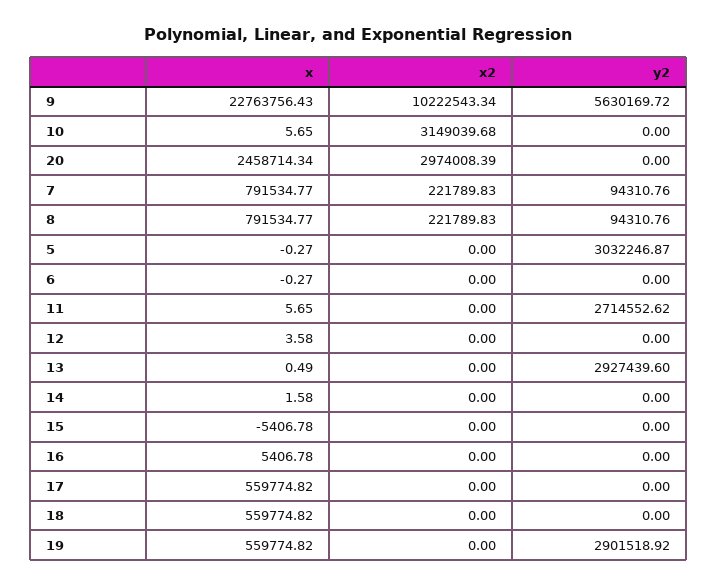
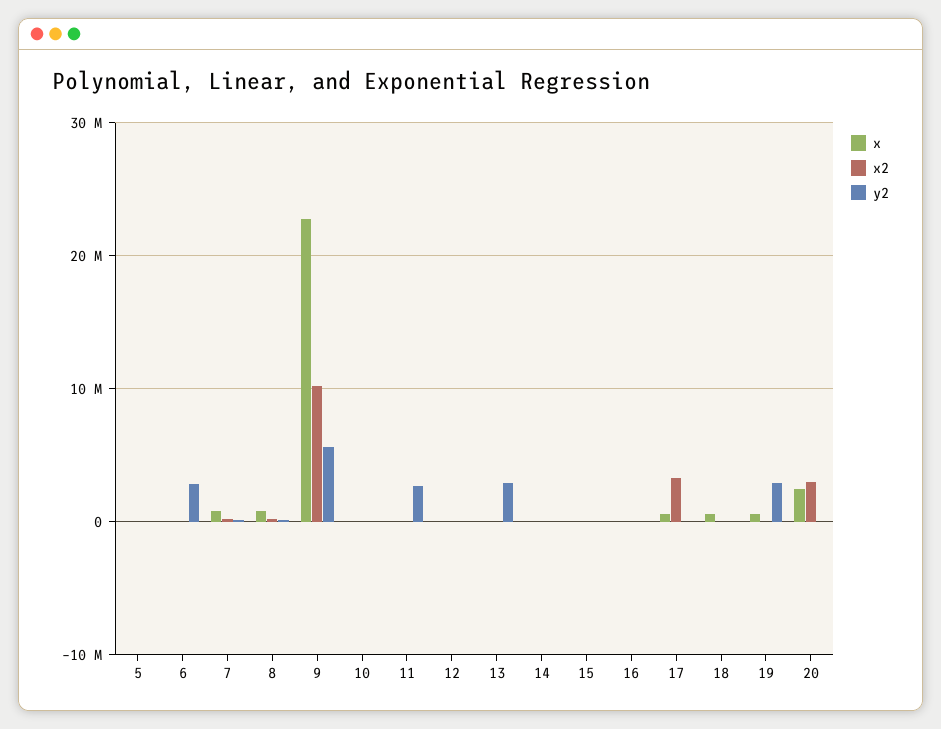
x2, 10: 3149039.68 -> 0
y2, 5: 3032246.87 -> 0
y2, 6: 0 -> 3000000
x2, 17: 0 -> 3000000

